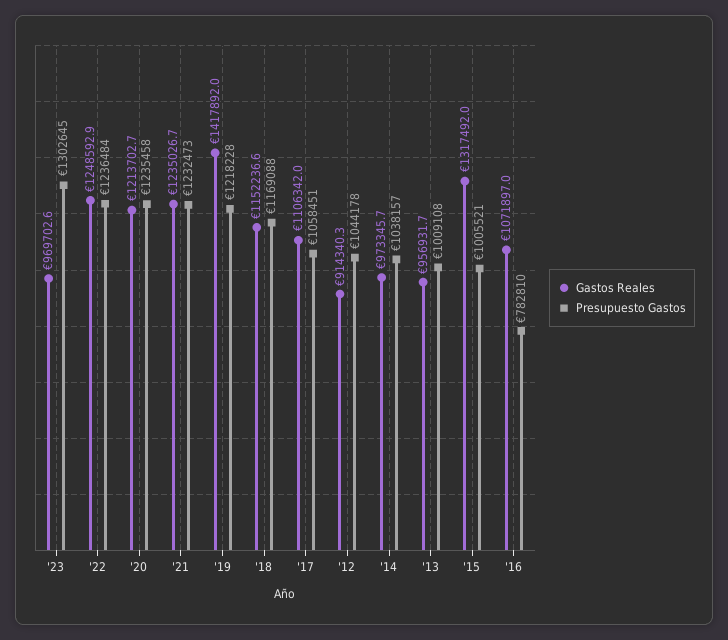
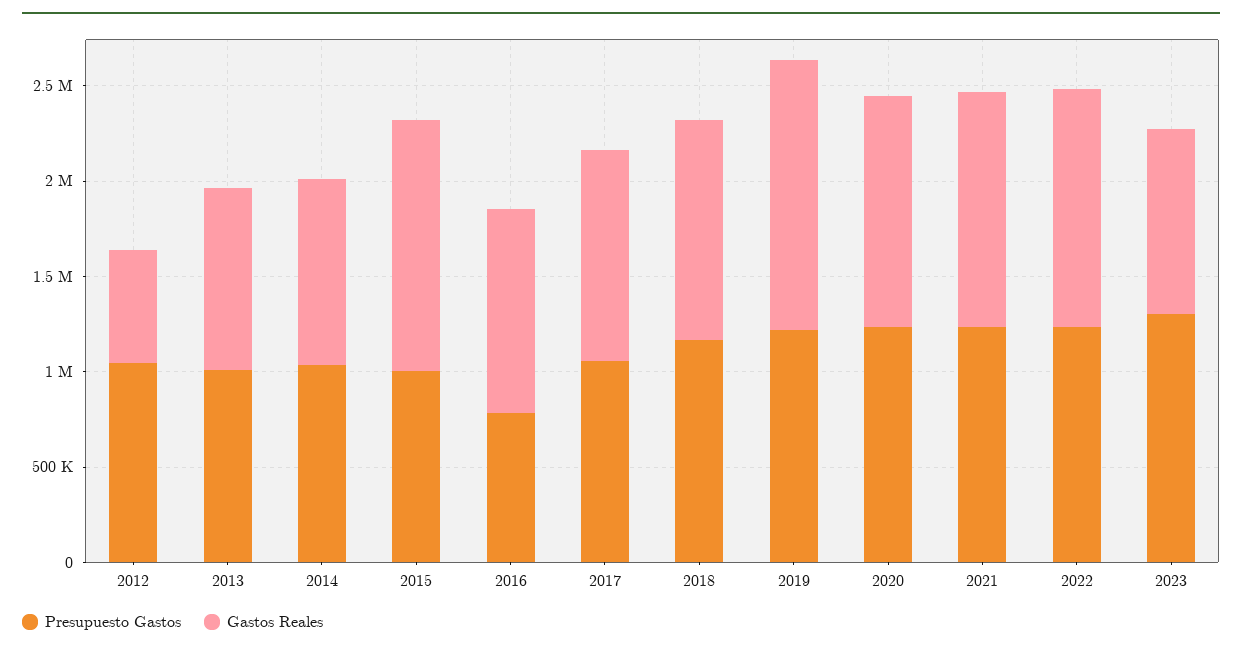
Gastos Reales, '12: 914340.3 -> 600000

